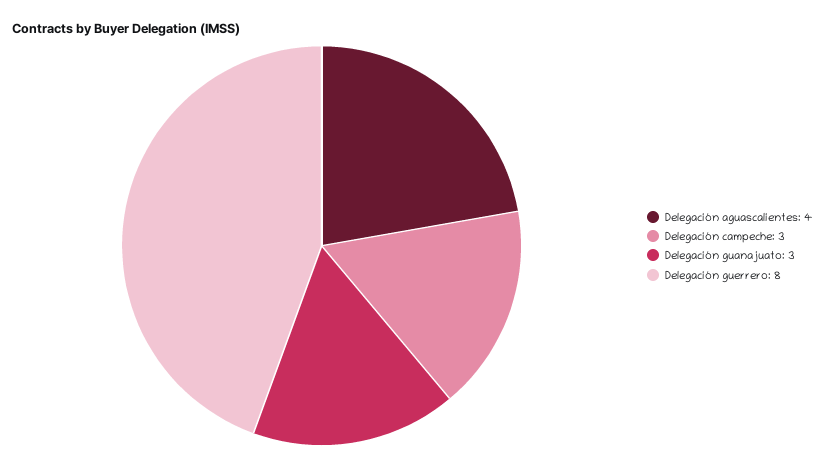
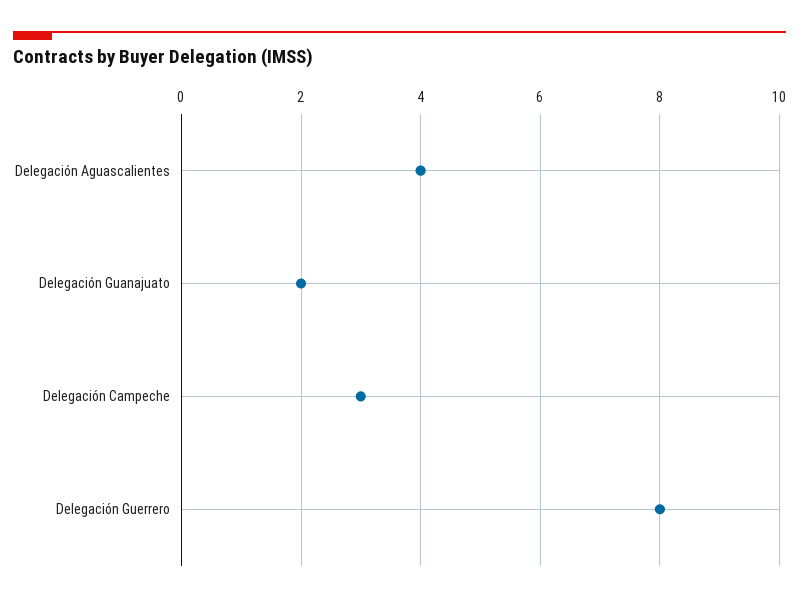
Delegación guanajuato: 3 -> 2

